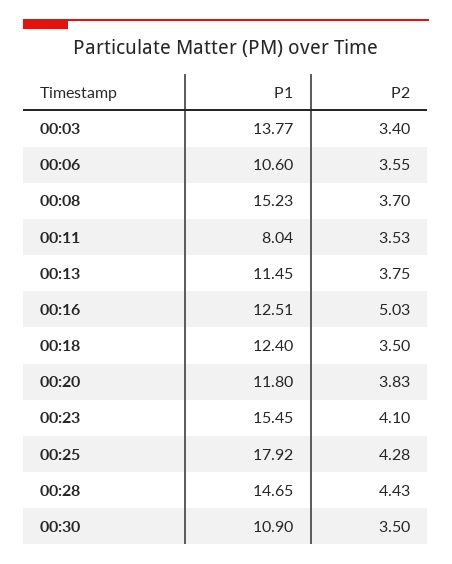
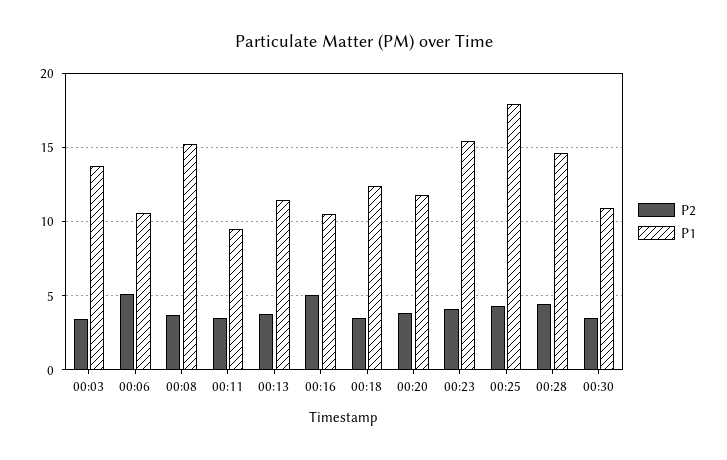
P2, 00:06: 3.55 -> 5
P1, 00:11: 8.04 -> 9.5
P1, 00:16: 12.51 -> 10.5

